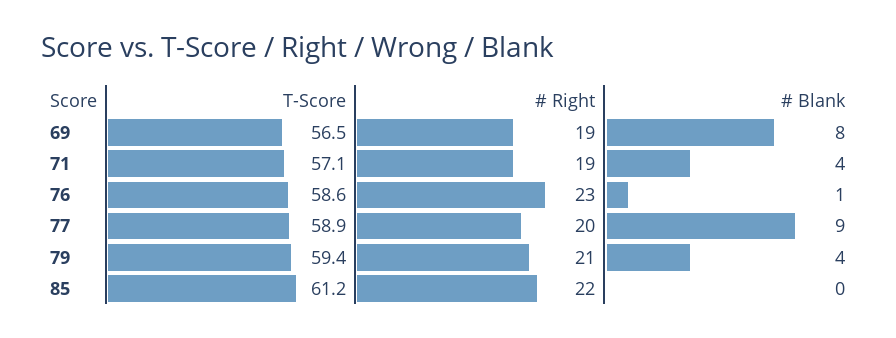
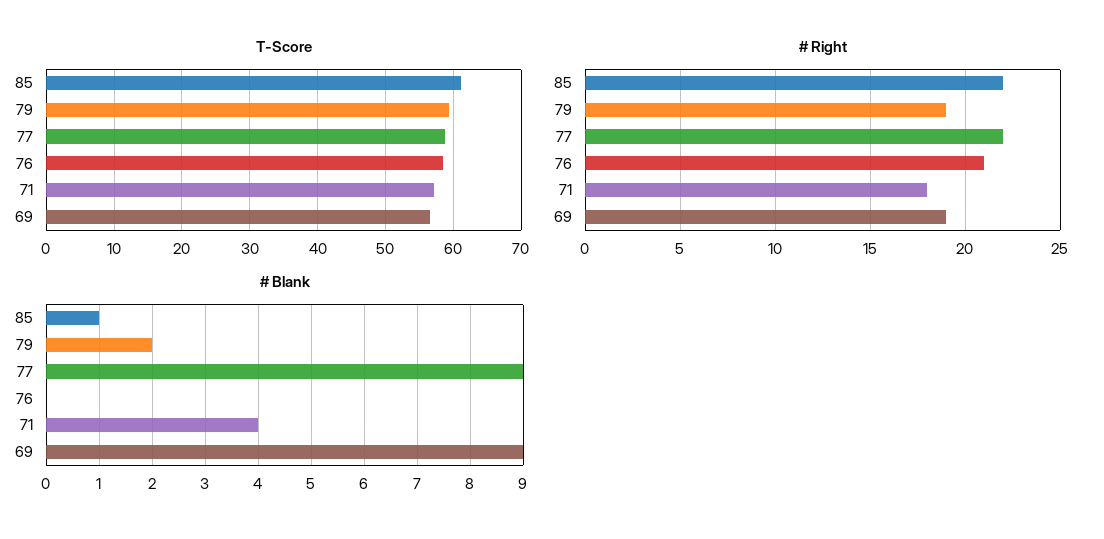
# Blank, 69: 8 -> 9
# Right, 71: 19 -> 18
# Right, 76: 23 -> 21
# Blank, 76: 1 -> 0
# Right, 77: 20 -> 22
# Right, 79: 21 -> 19
# Blank, 79: 4 -> 2
# Blank, 85: 0 -> 1

